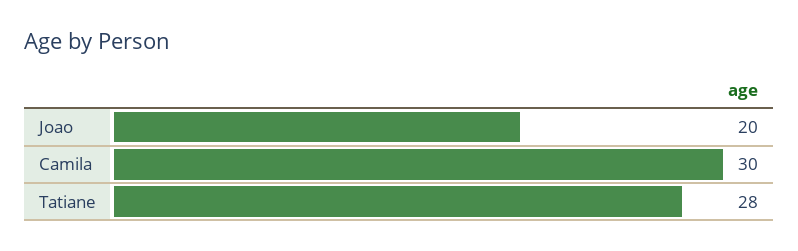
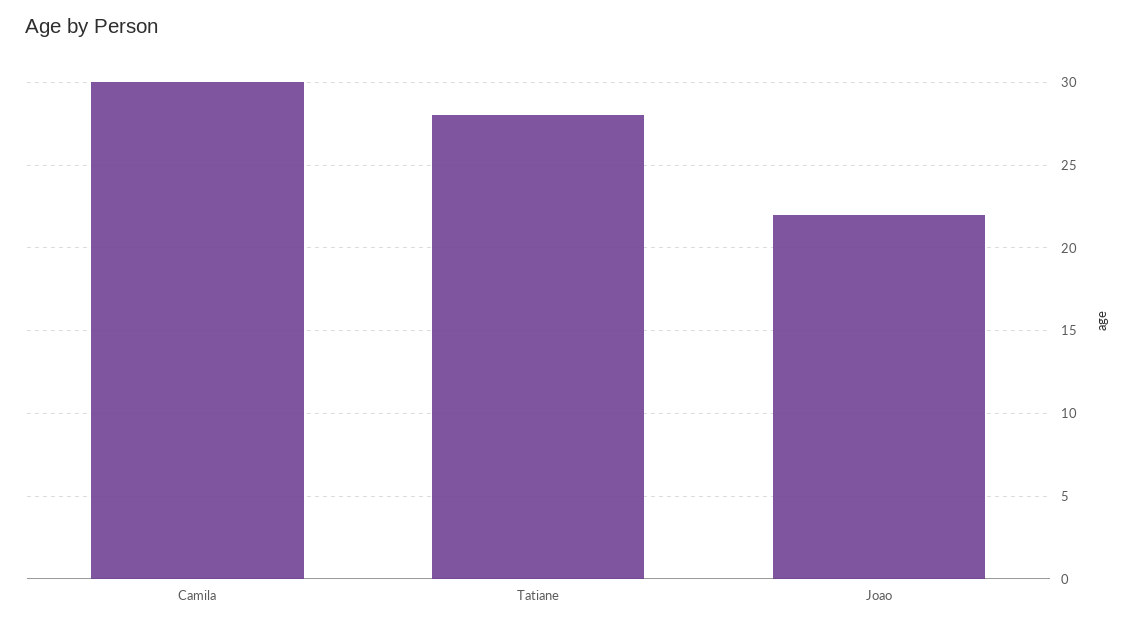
Joao: 20 -> 22

